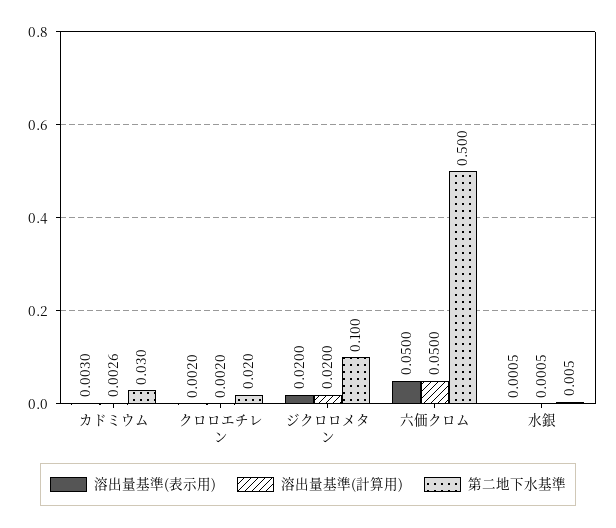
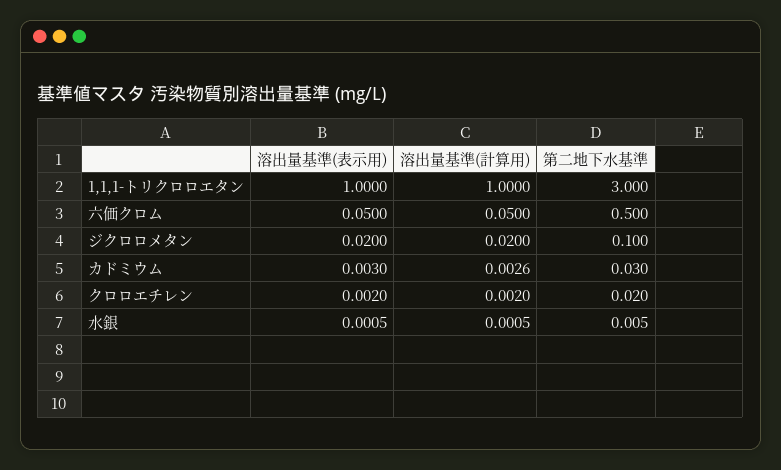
溶出量基準(表示用), 1,1,1-トリクロロエタン: none -> 1
溶出量基準(計算用), 1,1,1-トリクロロエタン: none -> 1
第二地下水基準, 1,1,1-トリクロロエタン: none -> 3

